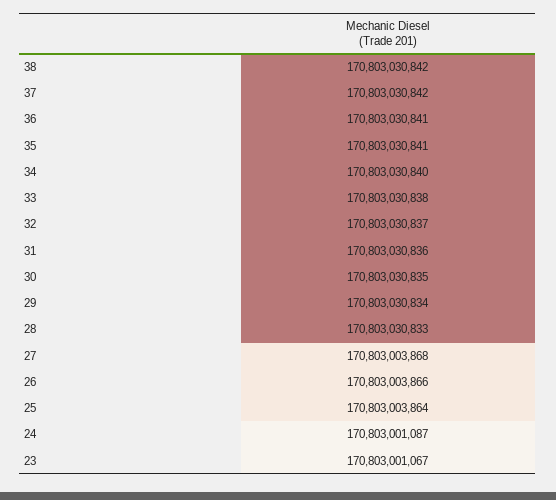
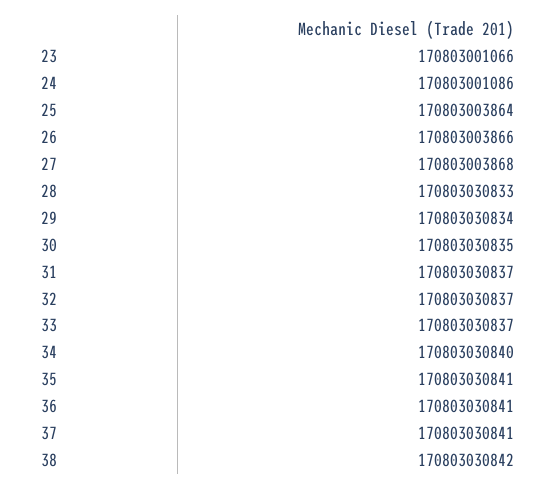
37: 170803030842 -> 170803030841
33: 170803030838 -> 170803030837
31: 170803030836 -> 170803030837
24: 170803001087 -> 170803001086
23: 170803001067 -> 170803001066

